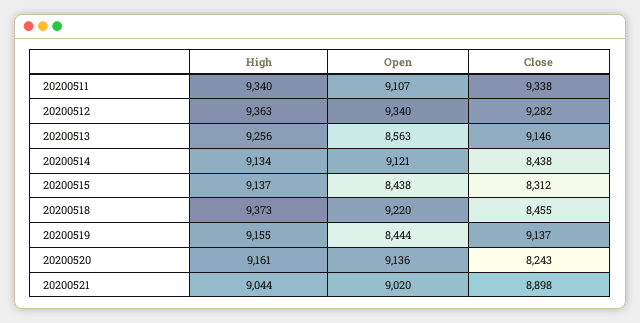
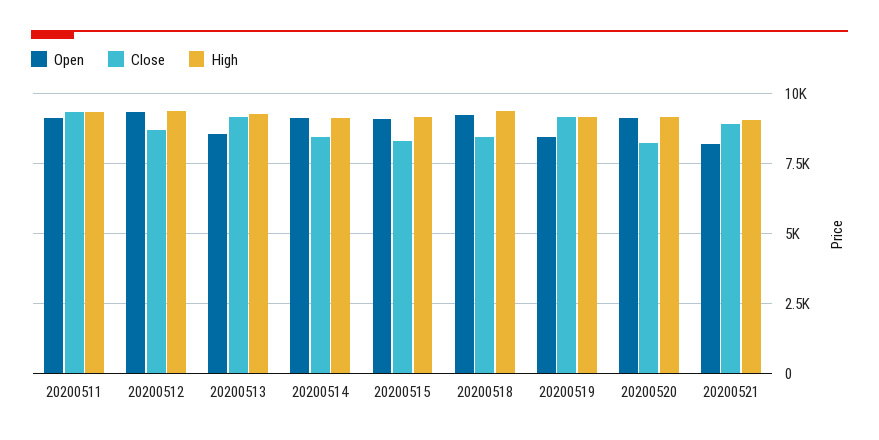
Close, 20200512: 9282 -> 8750
Open, 20200515: 8438 -> 9000
Open, 20200521: 9020 -> 8250

